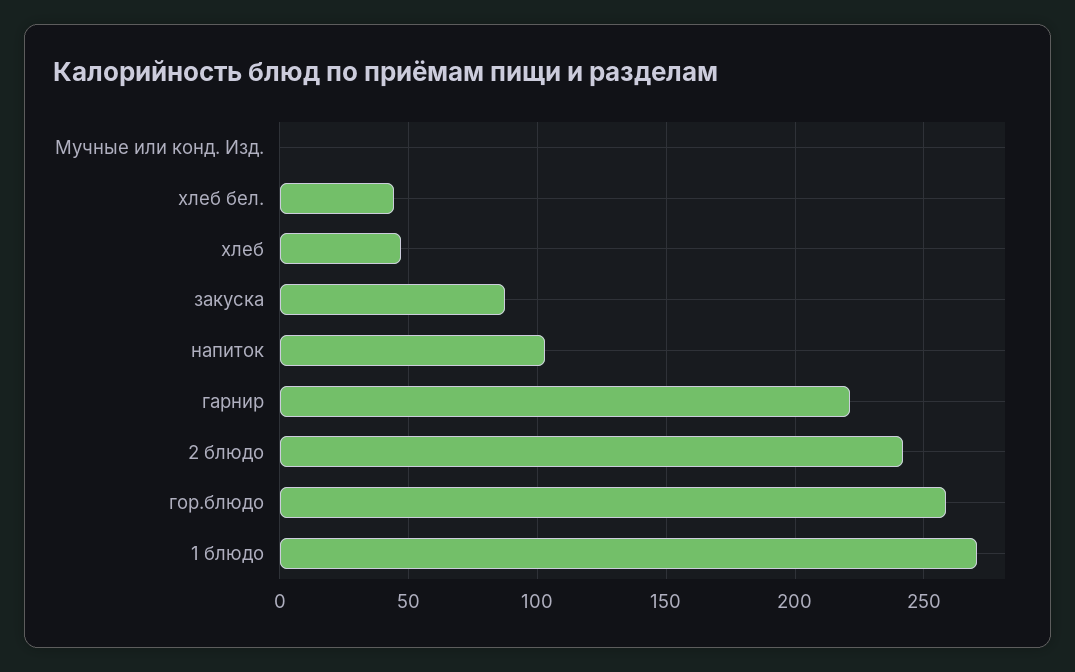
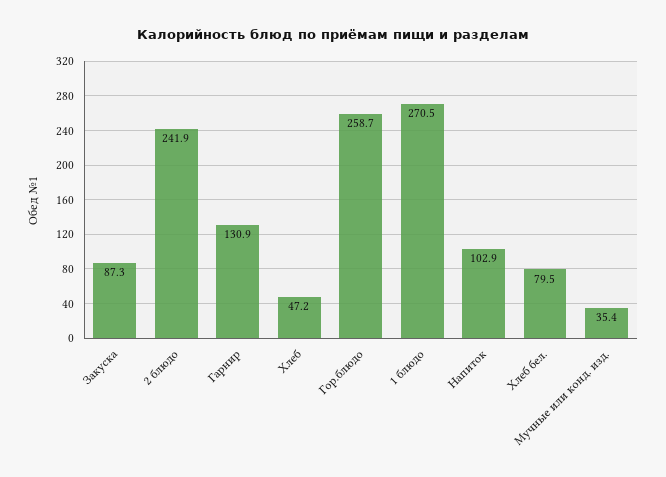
Мучные или конд. Изд.: 0 -> 35.4
хлеб бел.: 45 -> 79.5
гарнир: 220 -> 130.9

